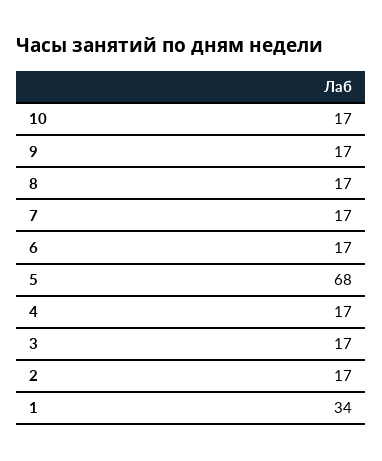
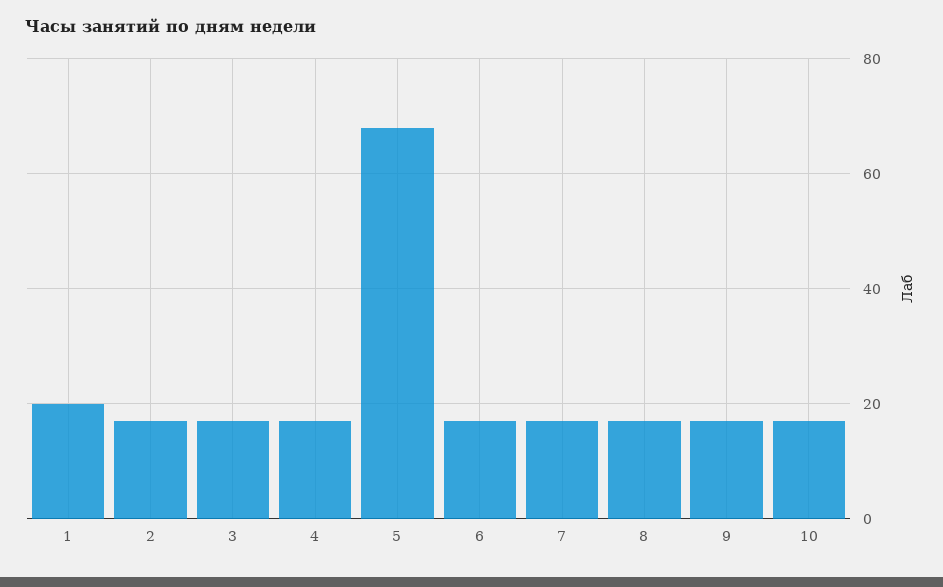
1: 34 -> 20

